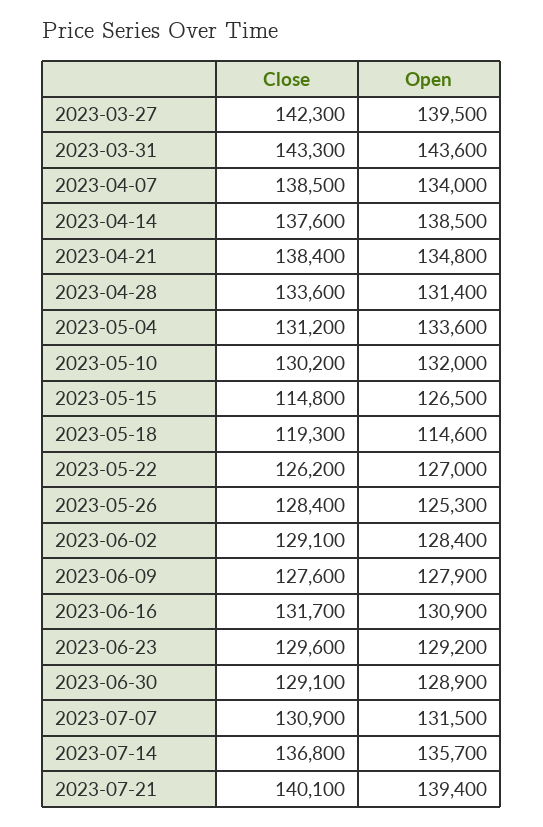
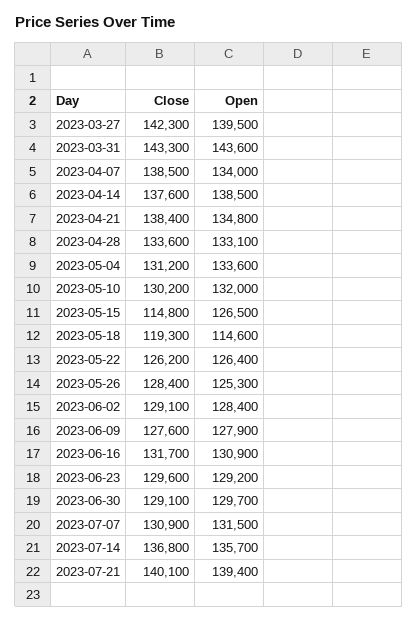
Open, 2023-04-28: 131400 -> 133100
Open, 2023-05-22: 127000 -> 126400
Open, 2023-06-30: 128900 -> 129700

